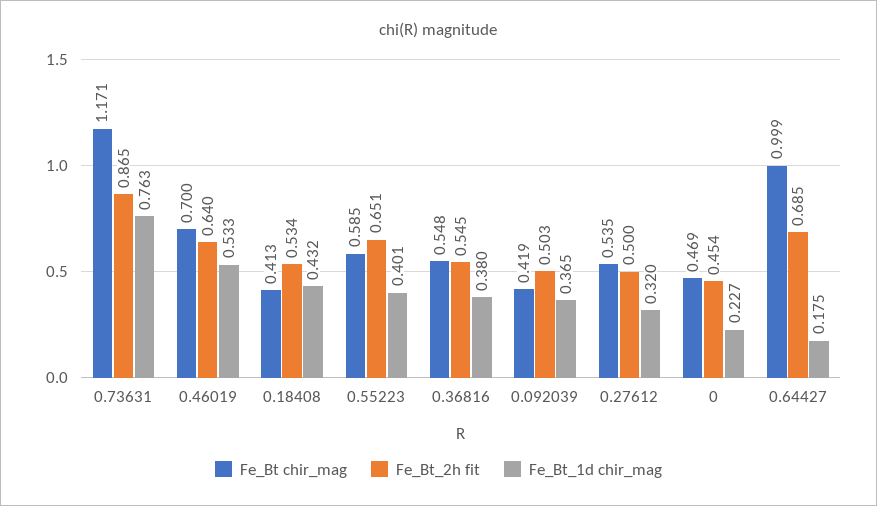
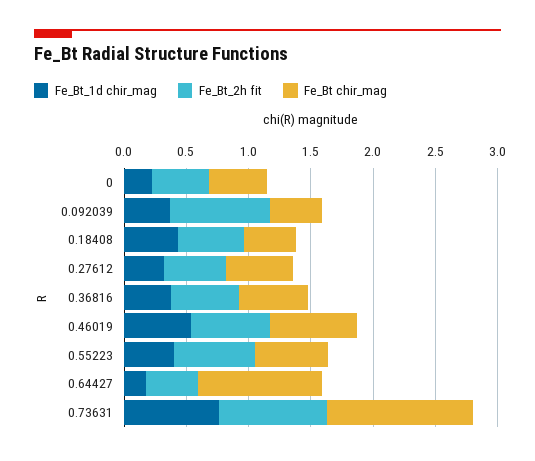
Fe_Bt_2h fit, 0.092039: 0.503 -> 0.8
Fe_Bt_2h fit, 0.64427: 0.685 -> 0.4

